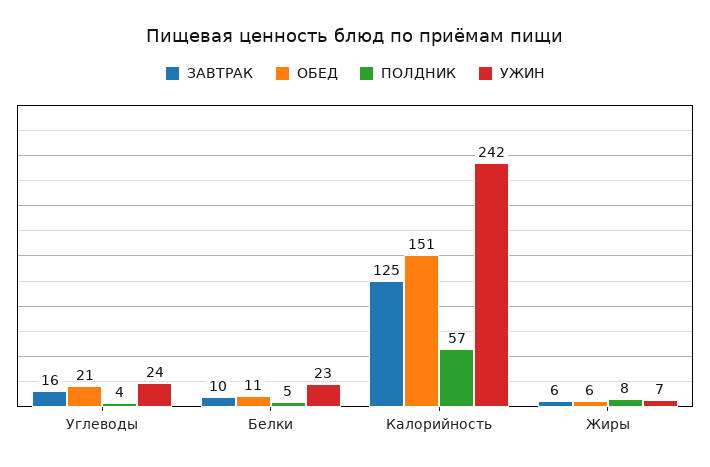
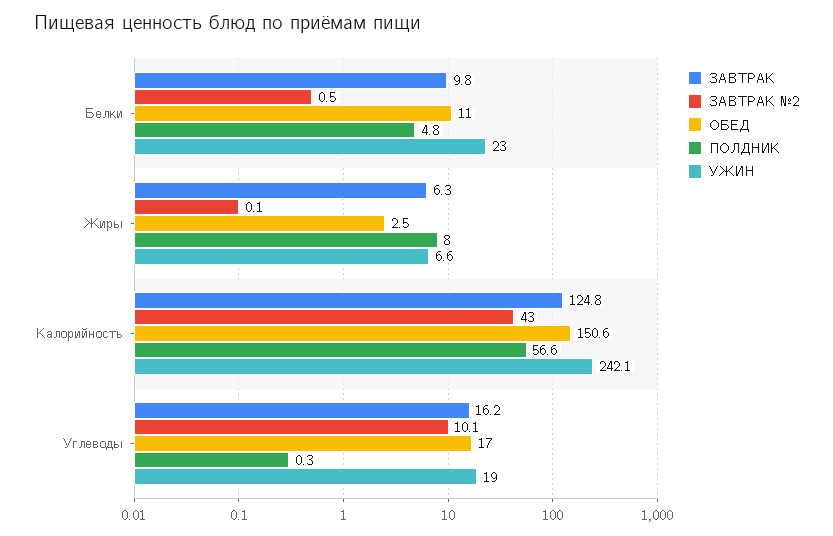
ОБЕД, Углеводы: 21 -> 17
ПОЛДНИК, Углеводы: 4 -> 0.3
УЖИН, Углеводы: 24 -> 19
ОБЕД, Жиры: 6 -> 2.5
ЗАВТРАК №2, Белки: none -> 0.5
ЗАВТРАК №2, Жиры: none -> 0.1
ЗАВТРАК №2, Калорийность: none -> 43
ЗАВТРАК №2, Углеводы: none -> 10.1

